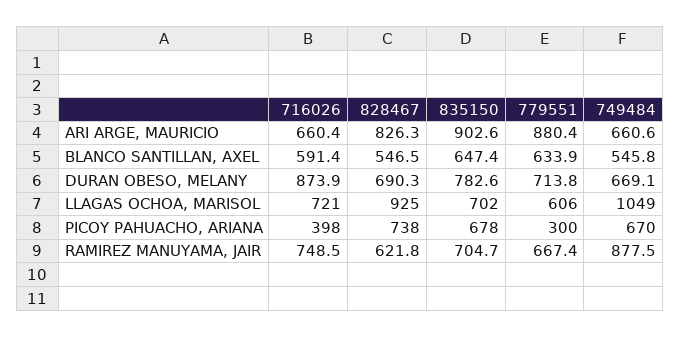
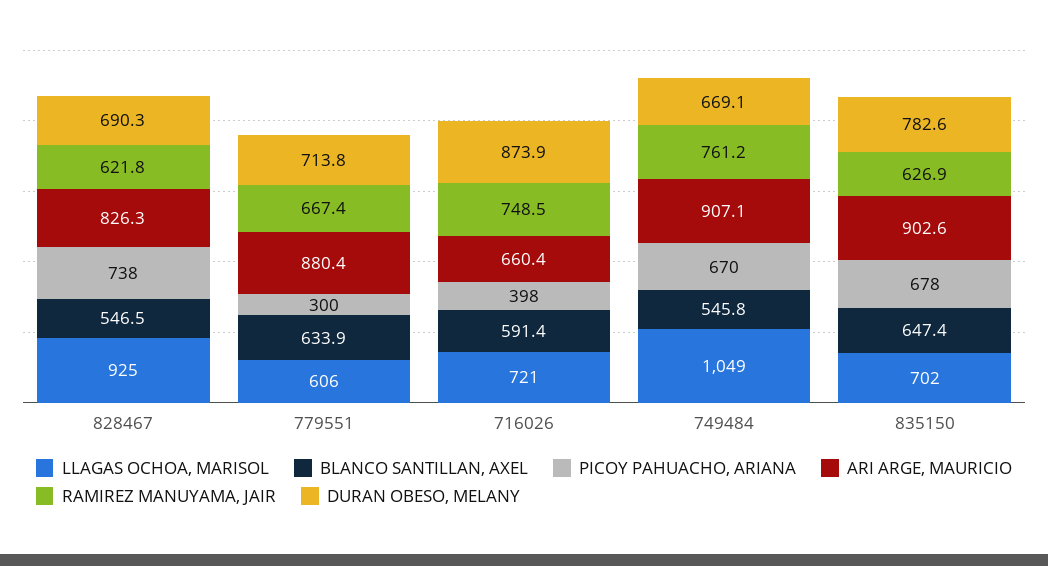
ARI ARGE, MAURICIO, 749484: 660.6 -> 907.1
RAMIREZ MANUYAMA, JAIR, 835150: 704.7 -> 626.9
RAMIREZ MANUYAMA, JAIR, 749484: 877.5 -> 761.2

